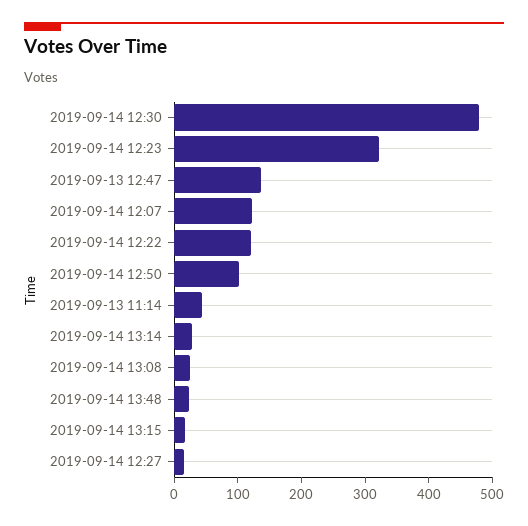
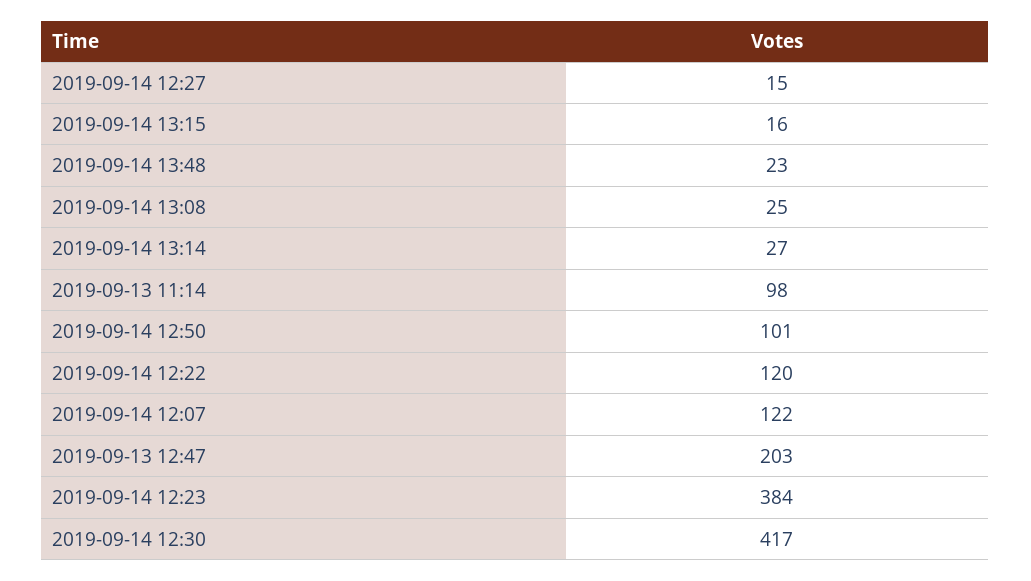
2019-09-14 12:30: 480 -> 417
2019-09-14 12:23: 320 -> 384
2019-09-13 12:47: 140 -> 203
2019-09-13 11:14: 40 -> 98

